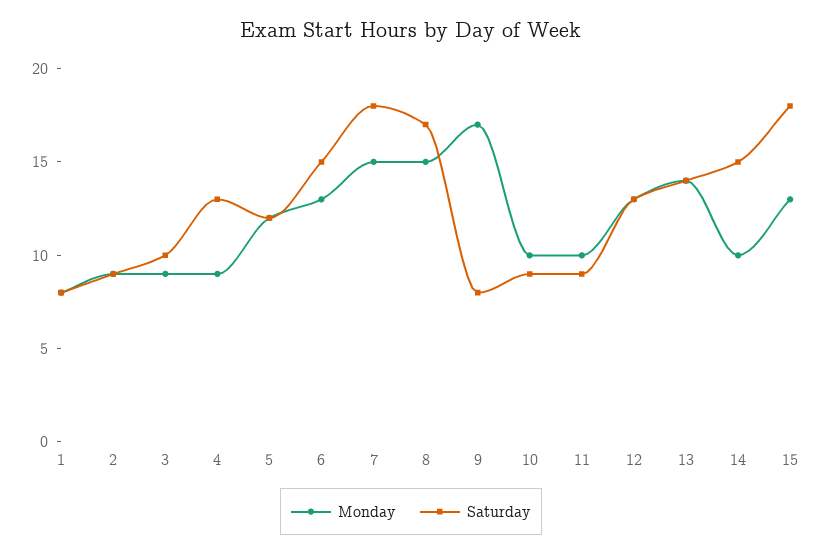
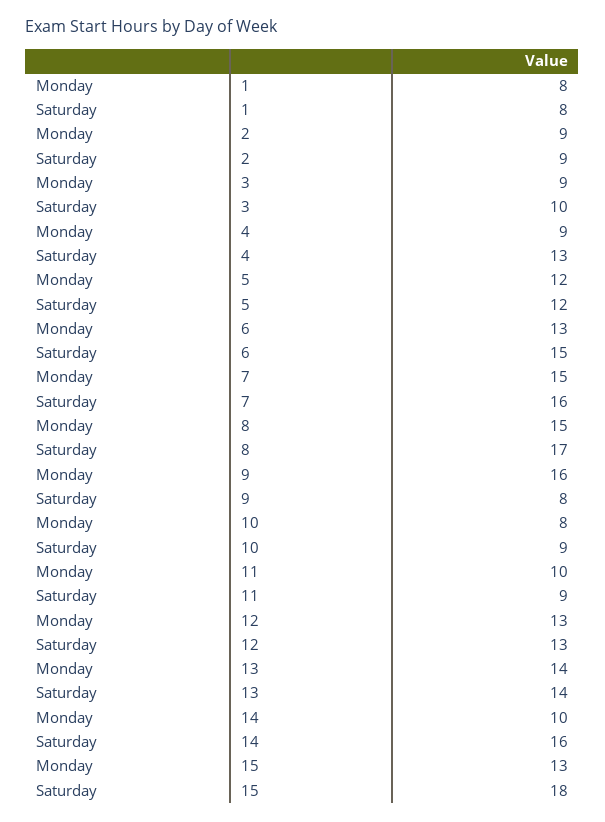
Saturday, 7: 18 -> 16
Monday, 9: 17 -> 16
Monday, 10: 10 -> 8
Saturday, 14: 15 -> 16

